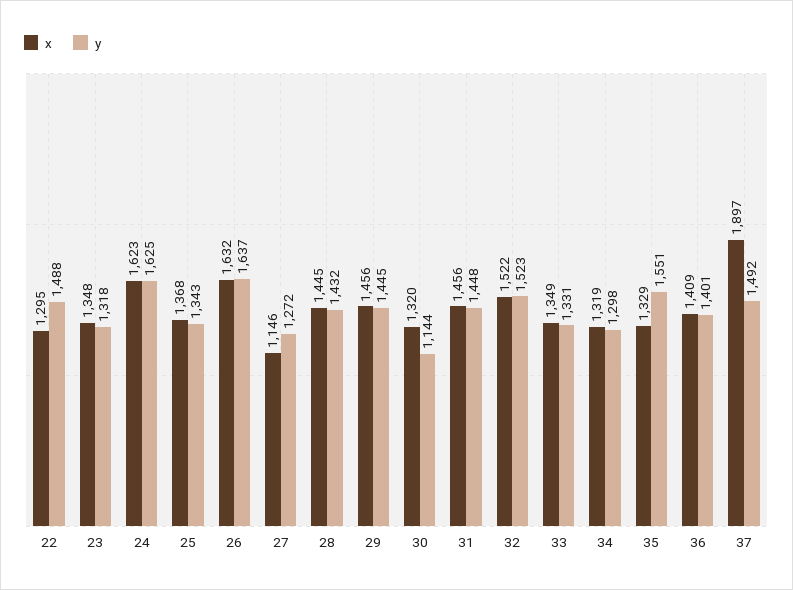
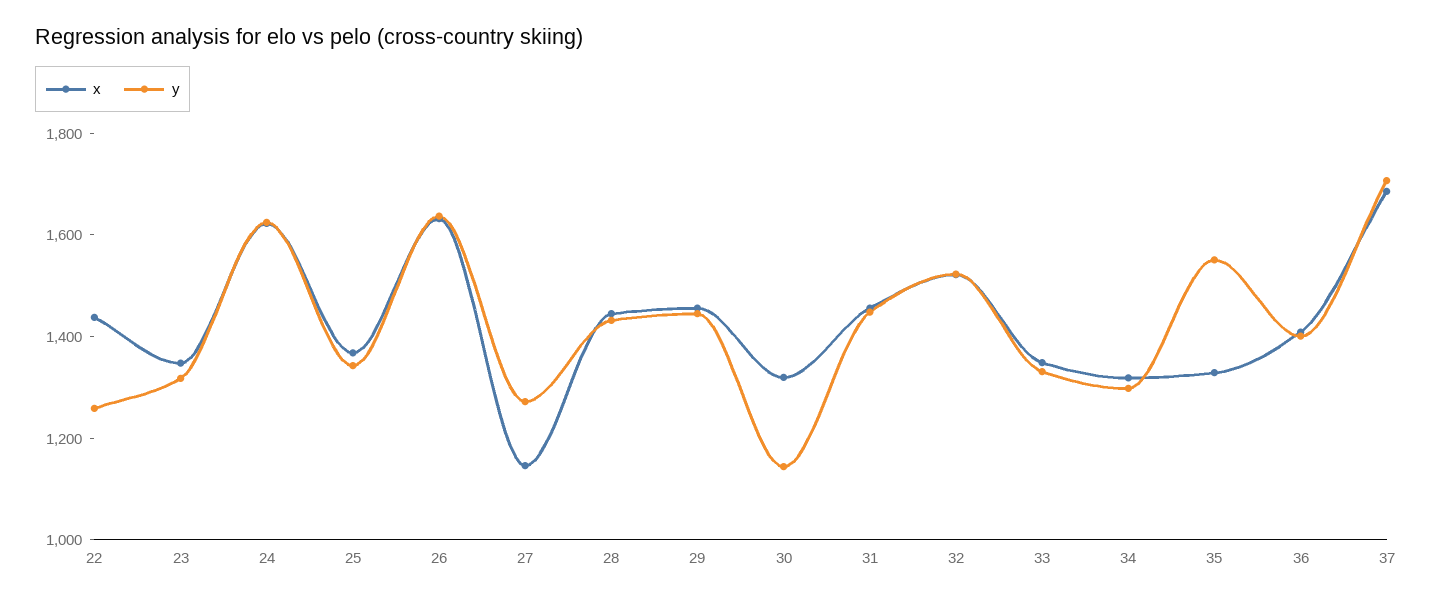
x, 22: 1295 -> 1450
y, 22: 1488 -> 1250
x, 37: 1897 -> 1700
y, 37: 1492 -> 1700

